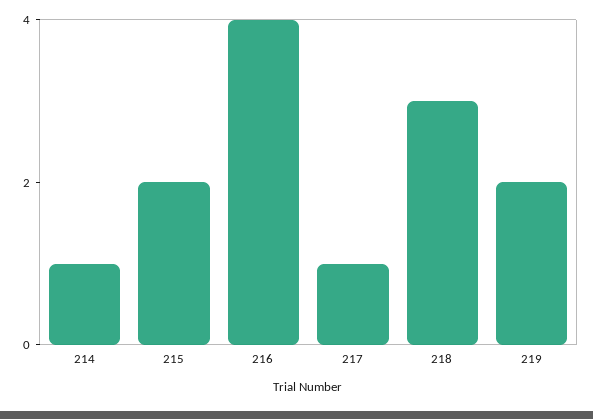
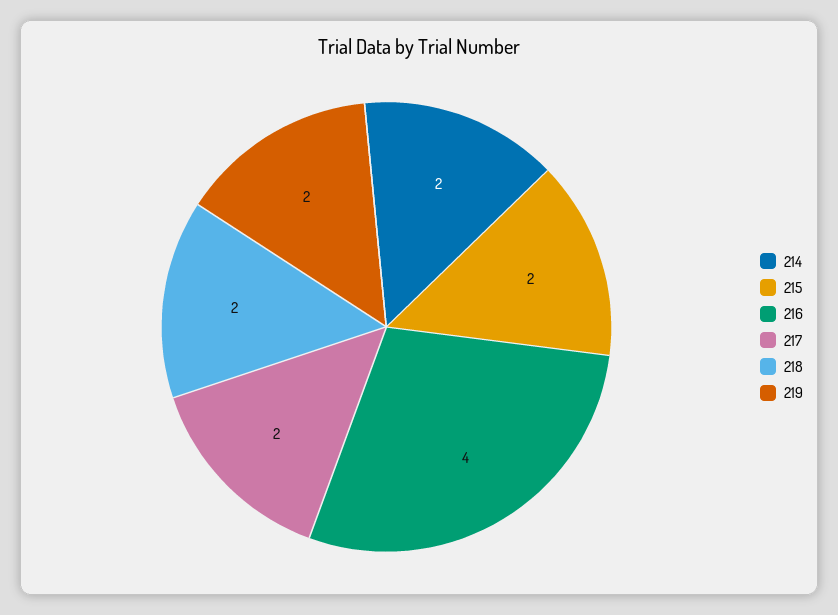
214: 1 -> 2
217: 1 -> 2
218: 3 -> 2

